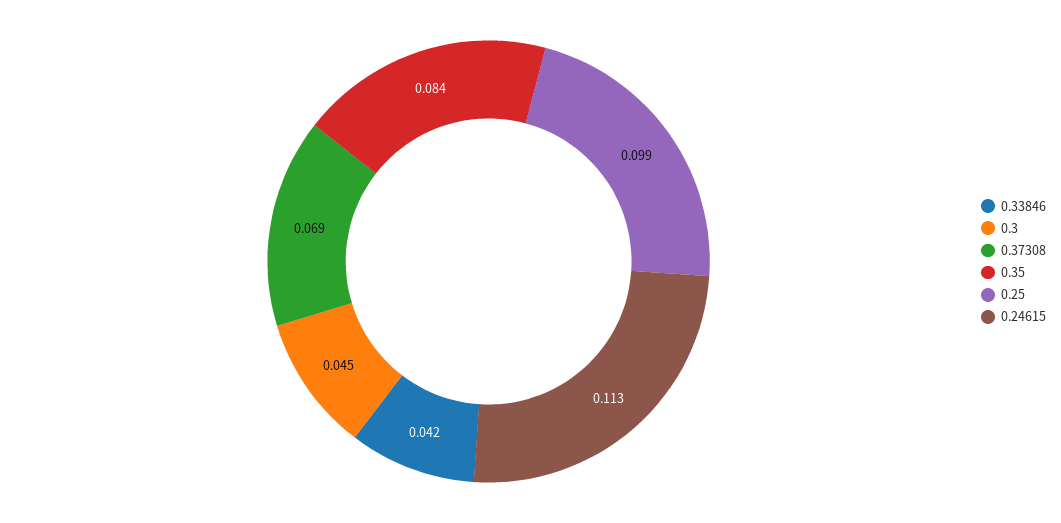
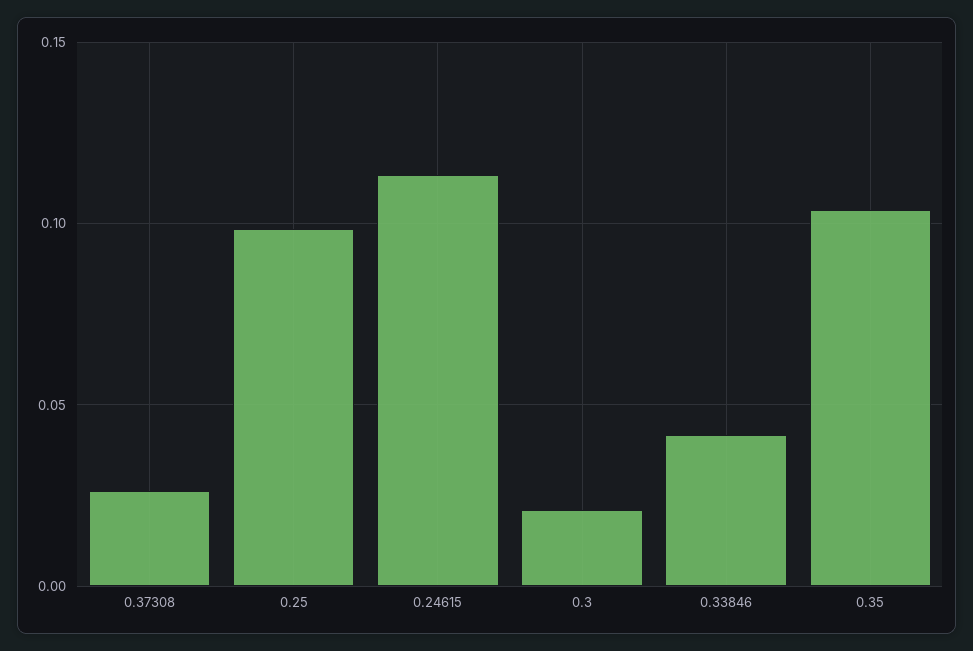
0.3: 0.045 -> 0.02
0.37308: 0.069 -> 0.025
0.35: 0.084 -> 0.105

